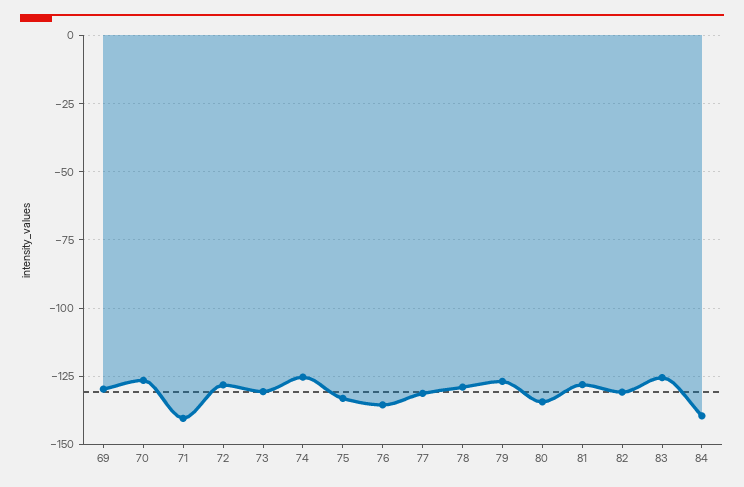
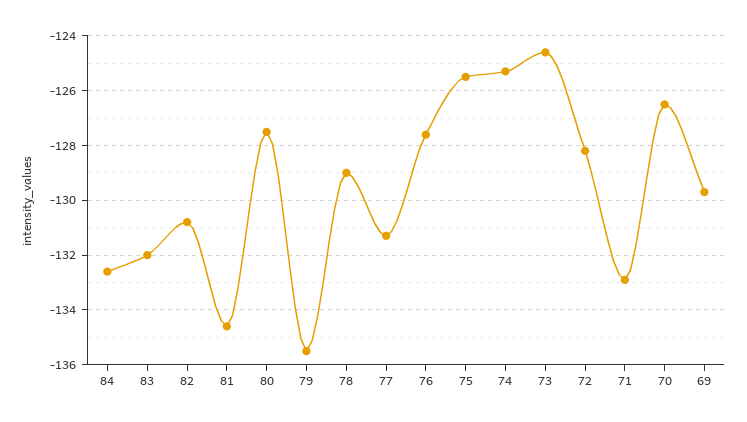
71: -140 -> -133
73: -130 -> -124.5
75: -132.5 -> -125.5
76: -135 -> -127.5
79: -127.5 -> -135.5
80: -135 -> -127.5
81: -127.5 -> -134.5
83: -125 -> -132
84: -140 -> -132.5

